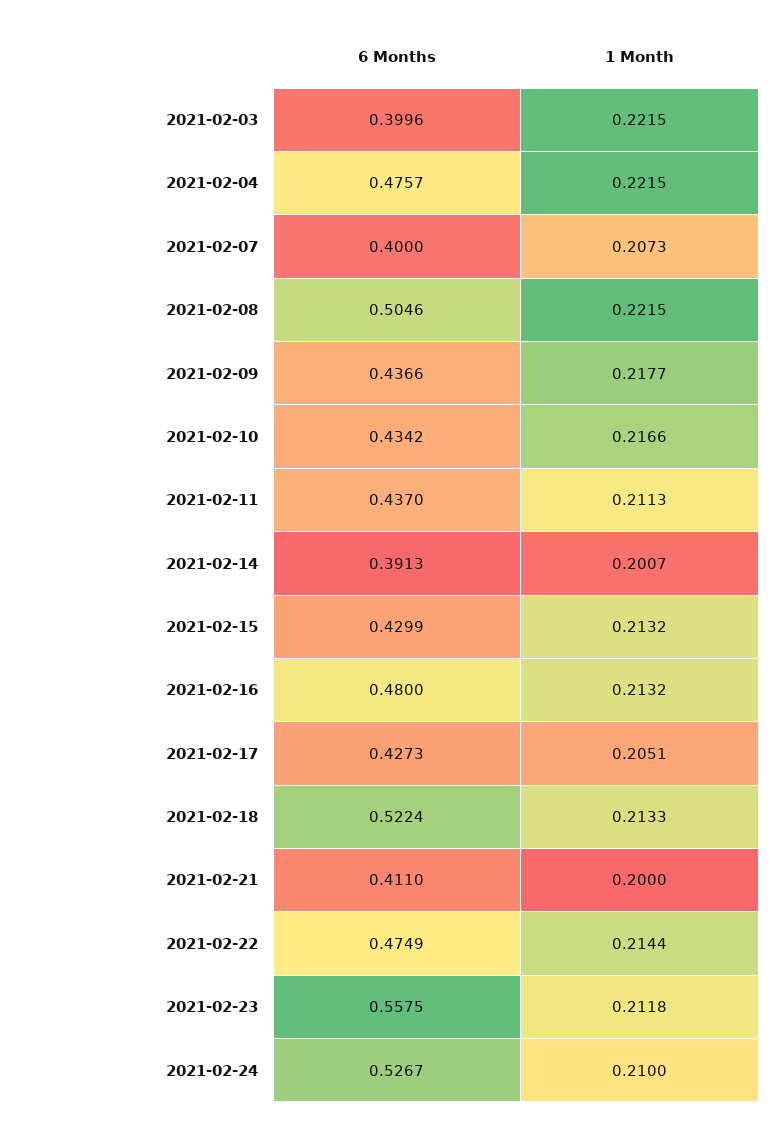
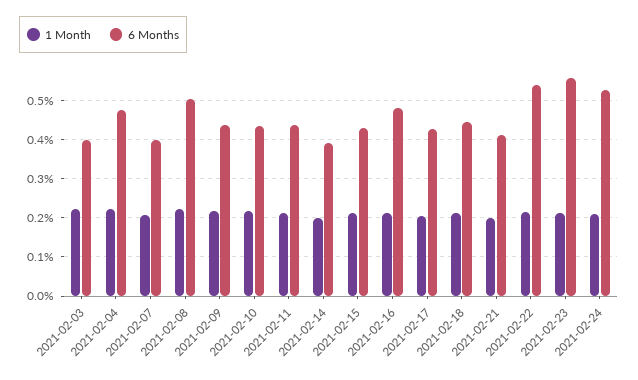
6 Months, 2021-02-18: 0.5224 -> 0.44
6 Months, 2021-02-22: 0.4749 -> 0.54

